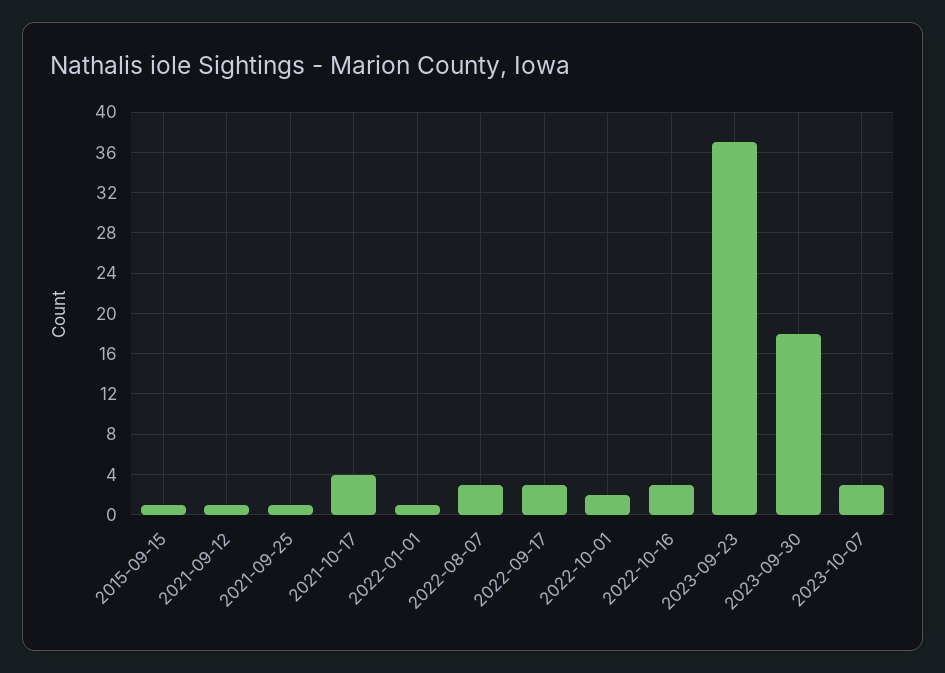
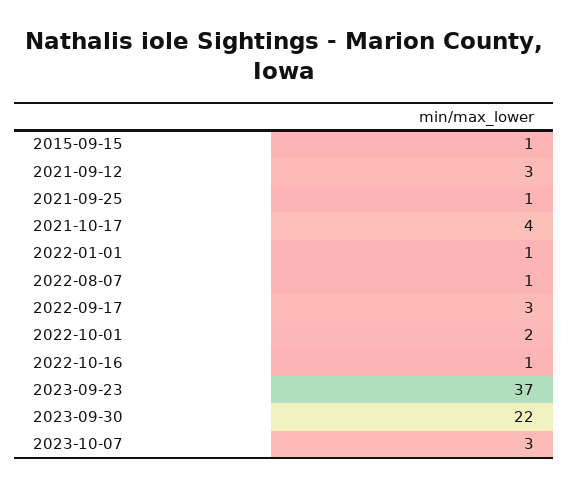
2021-09-12: 1 -> 3
2022-08-07: 3 -> 1
2022-10-16: 3 -> 1
2023-09-30: 18 -> 22

